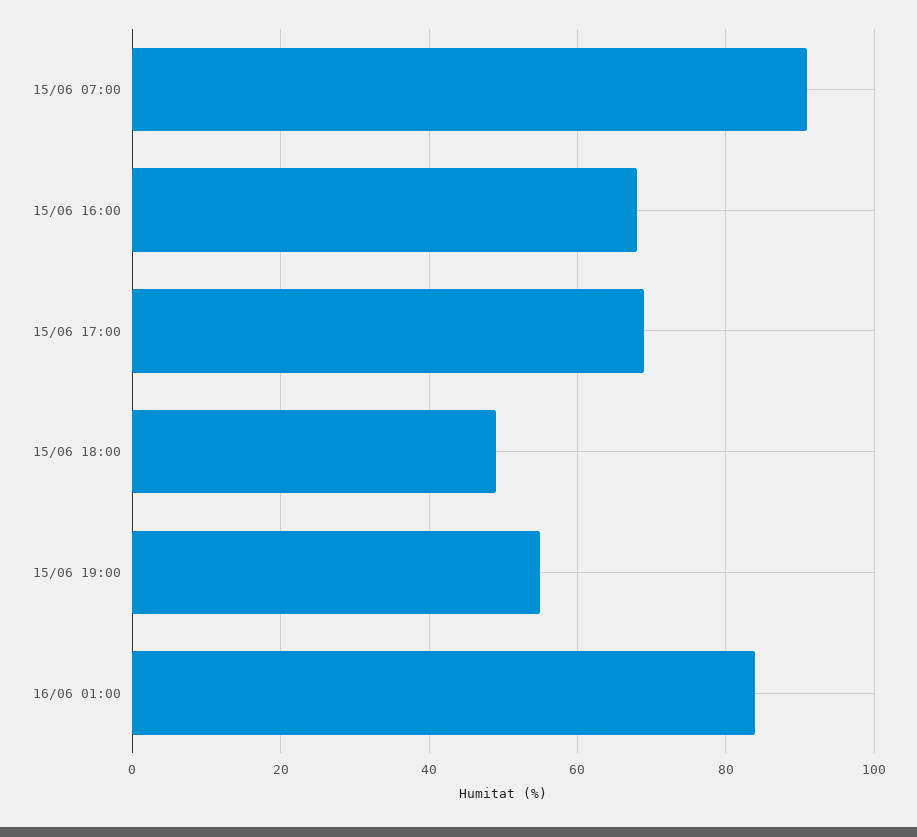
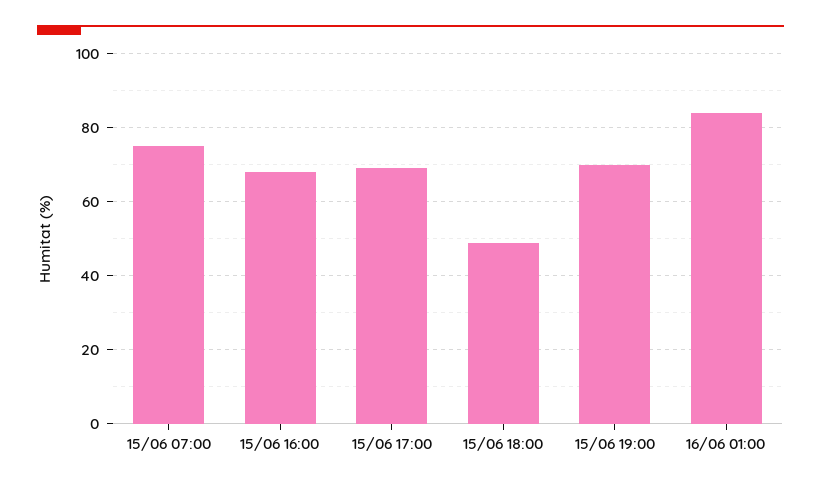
15/06 07:00: 90 -> 75
15/06 19:00: 55 -> 70

